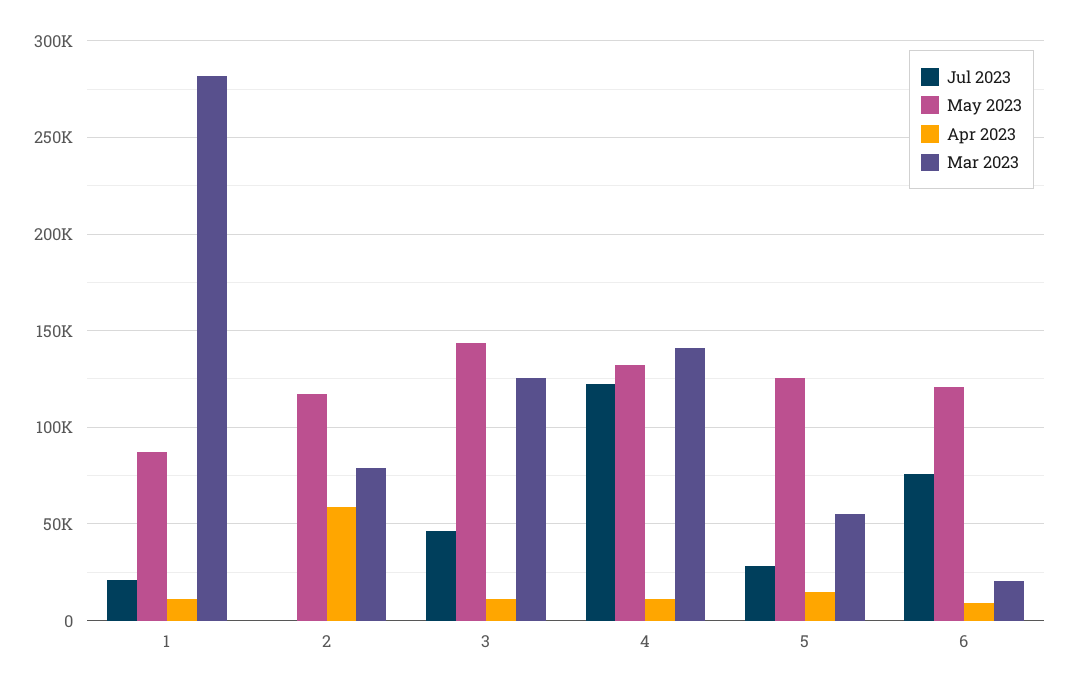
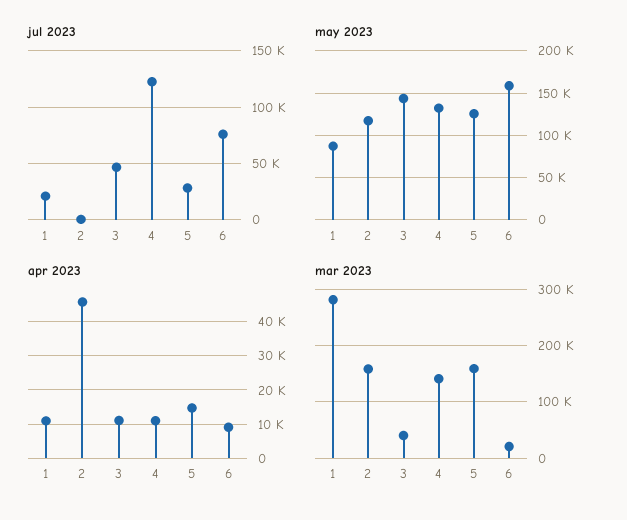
Apr 2023, 2: 60000 -> 46000
Mar 2023, 2: 80000 -> 160000
Mar 2023, 3: 125000 -> 40000
Mar 2023, 5: 55000 -> 160000
May 2023, 6: 120000 -> 160000

